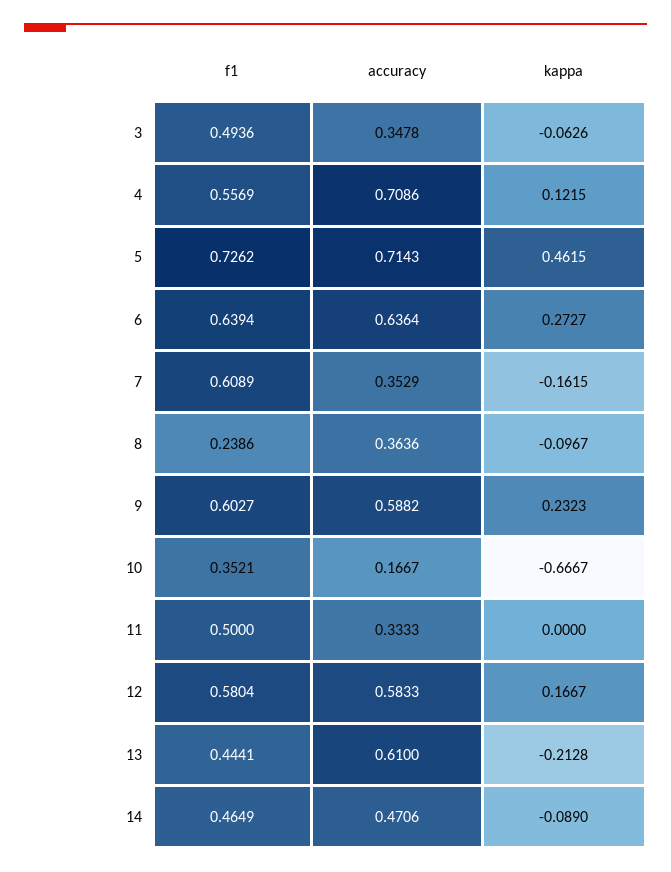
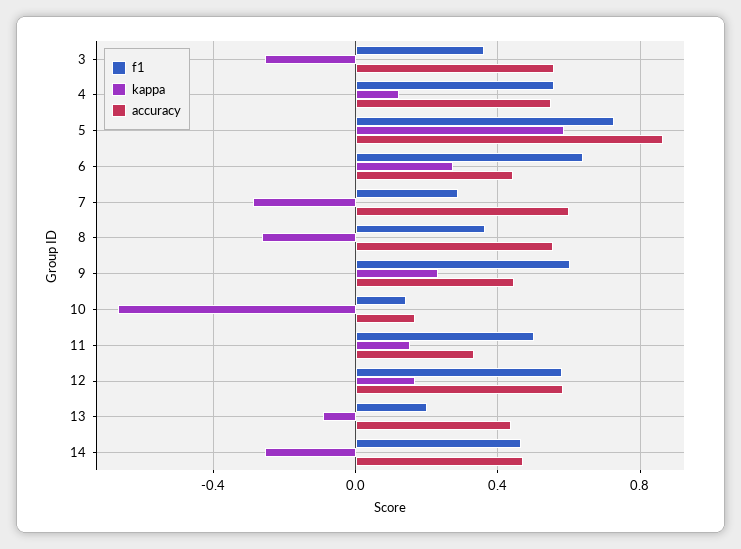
f1, 3: 0.4936 -> 0.35
accuracy, 3: 0.3478 -> 0.55
kappa, 3: -0.0626 -> -0.25
accuracy, 4: 0.7086 -> 0.55
accuracy, 5: 0.7143 -> 0.85
kappa, 5: 0.4615 -> 0.6
accuracy, 6: 0.6364 -> 0.45
f1, 7: 0.6089 -> 0.3
accuracy, 7: 0.3529 -> 0.6
kappa, 7: -0.1615 -> -0.3
f1, 8: 0.2386 -> 0.35
accuracy, 8: 0.3636 -> 0.55
kappa, 8: -0.0967 -> -0.25
accuracy, 9: 0.5882 -> 0.45
f1, 10: 0.3521 -> 0.15
kappa, 11: 0 -> 0.15
f1, 13: 0.4441 -> 0.2
accuracy, 13: 0.61 -> 0.45
kappa, 13: -0.2128 -> -0.1
kappa, 14: -0.089 -> -0.25

